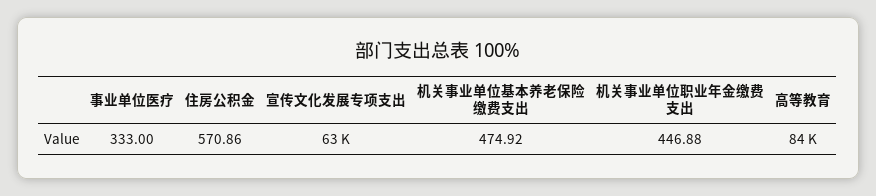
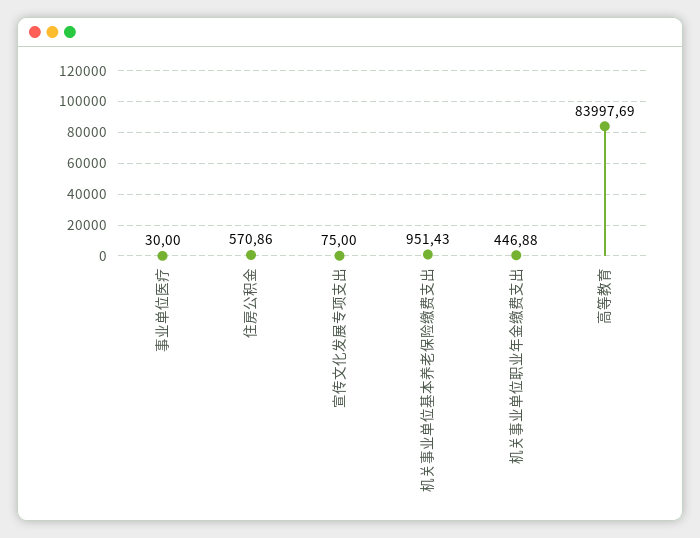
事业单位医疗: 333 -> 30
宣传文化发展专项支出: 63000 -> 75
机关事业单位基本养老保险缴费支出: 474.92 -> 951.43

